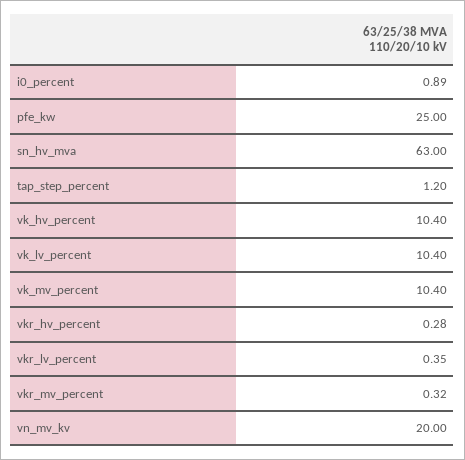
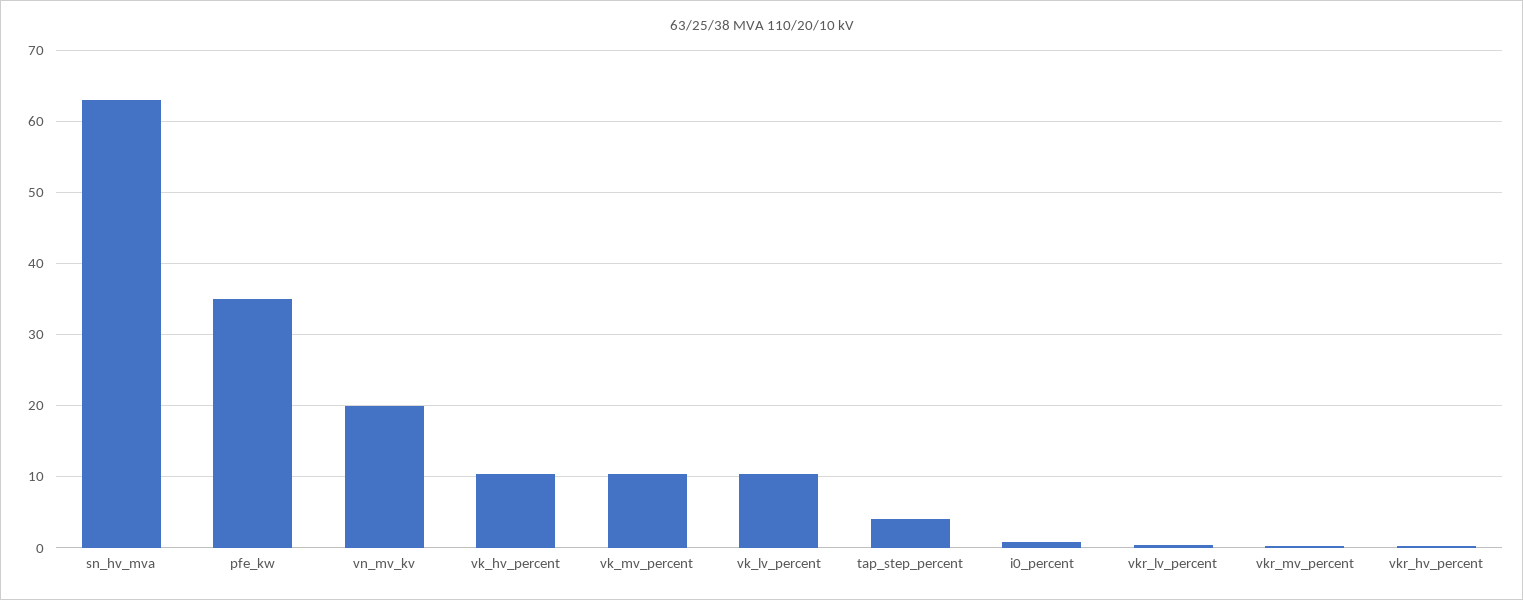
pfe_kw: 25 -> 35
tap_step_percent: 1.2 -> 4

